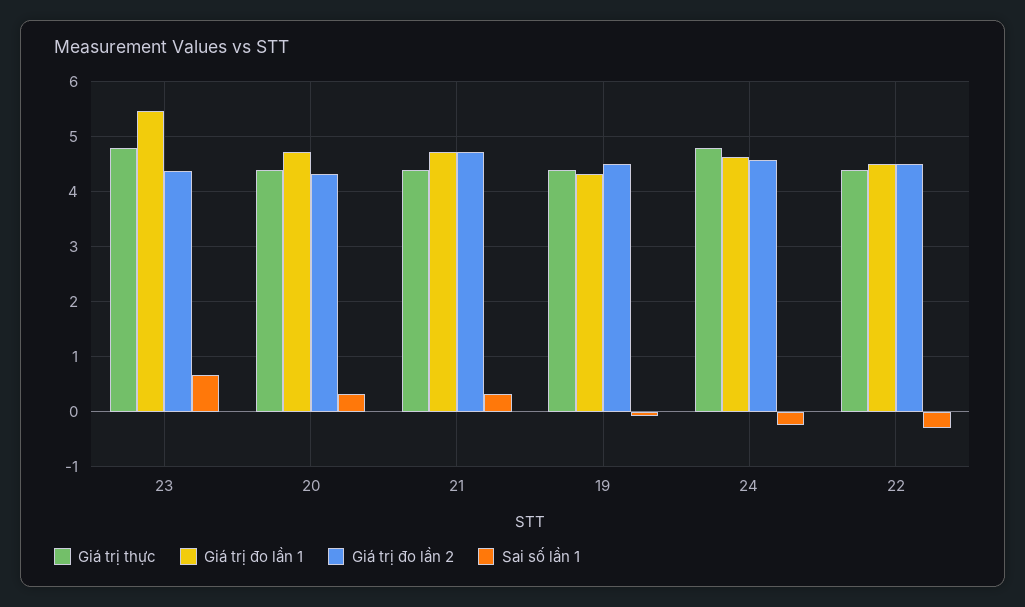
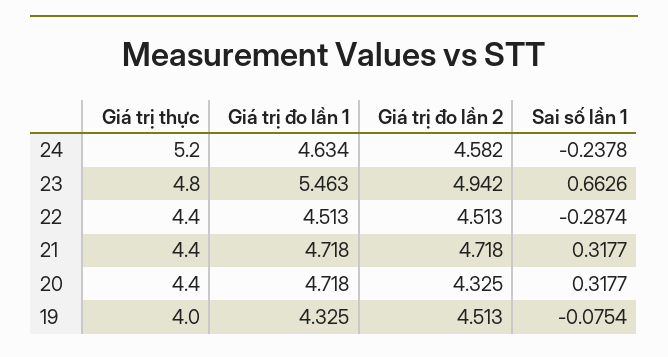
Giá trị đo lần 2, 23: 4.4 -> 4.942
Giá trị thực, 19: 4.4 -> 4
Giá trị thực, 24: 4.8 -> 5.2

